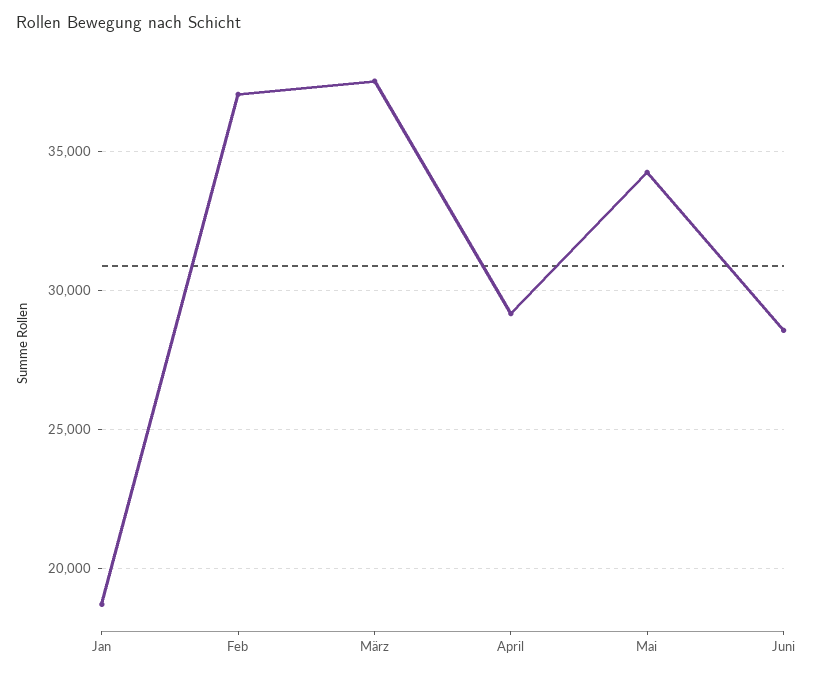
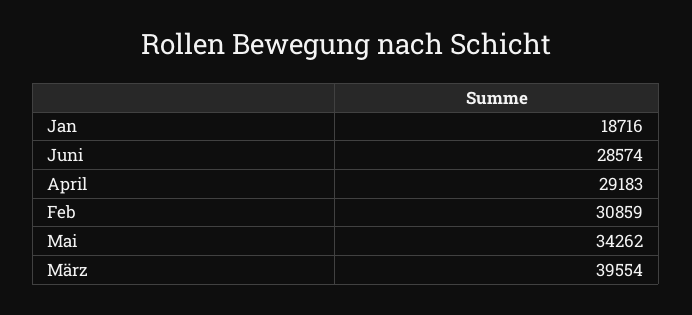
Feb: 37000 -> 30859
März: 37500 -> 39554

